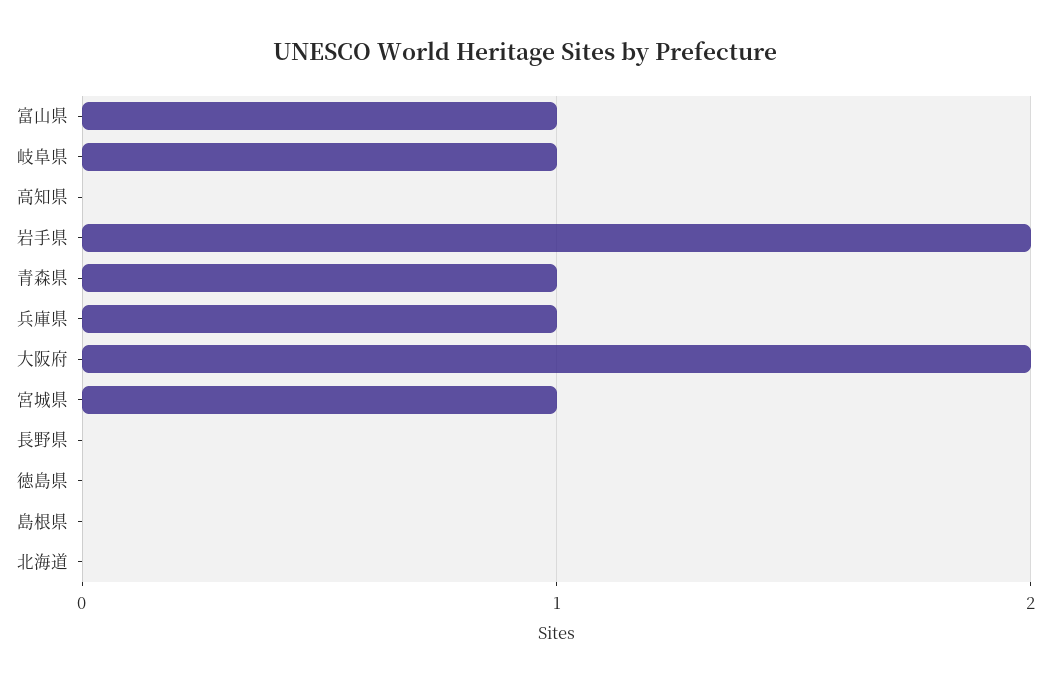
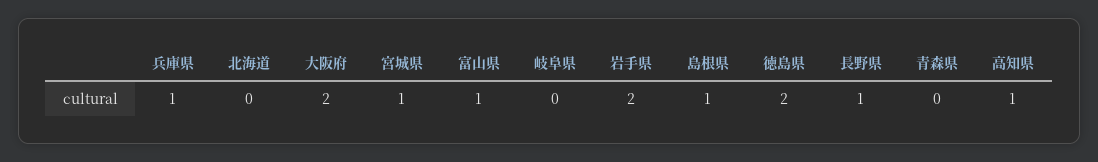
岐阜県: 1 -> 0
高知県: 0 -> 1
青森県: 1 -> 0
長野県: 0 -> 1
徳島県: 0 -> 2
島根県: 0 -> 1

